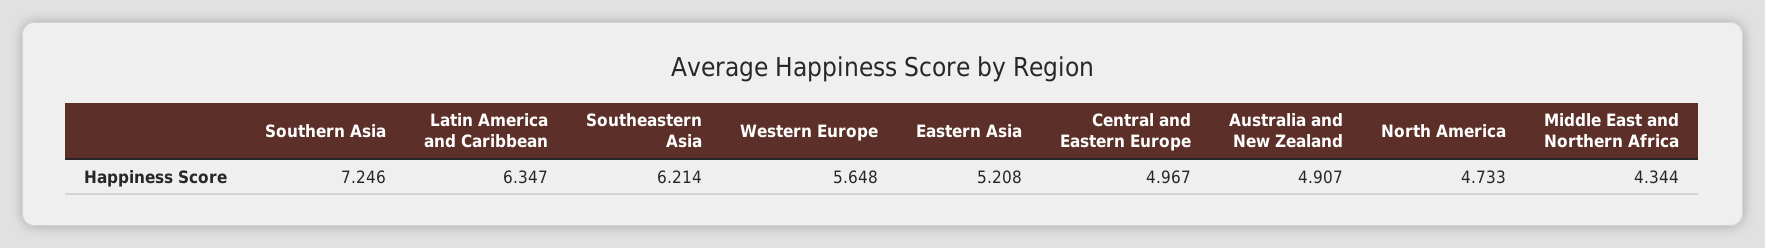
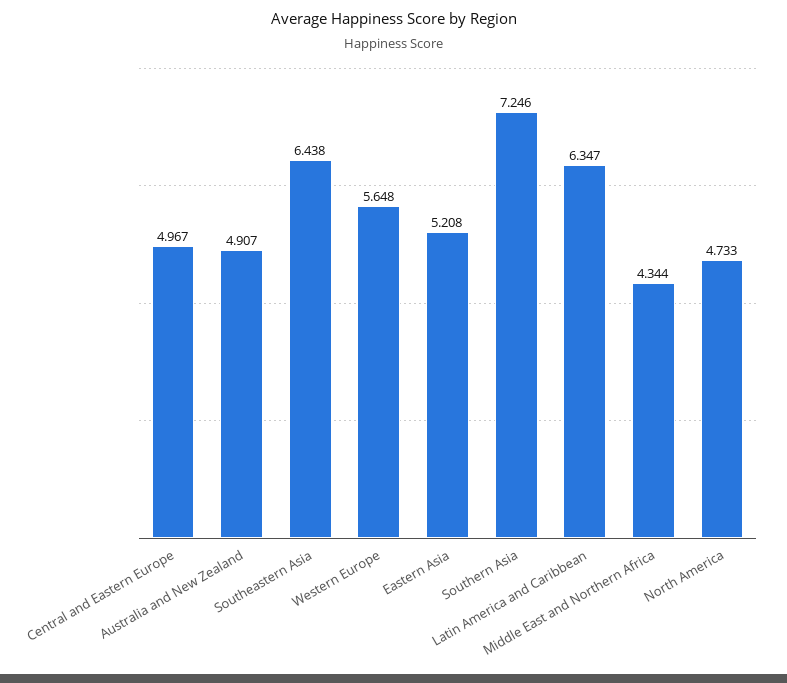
Southeastern Asia: 6.214 -> 6.438

